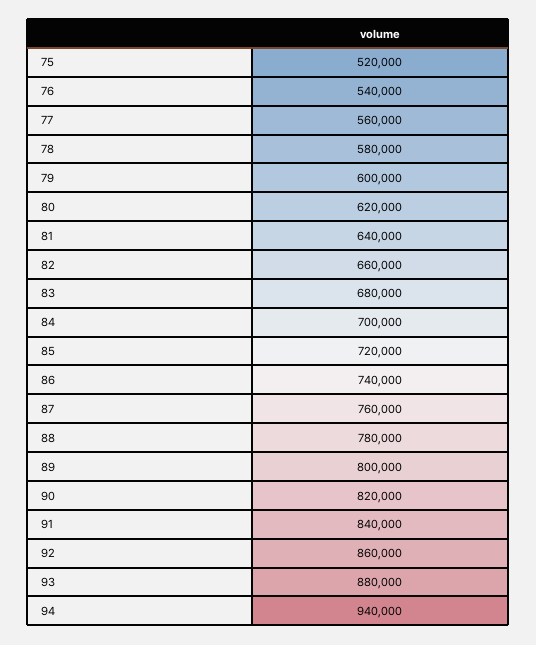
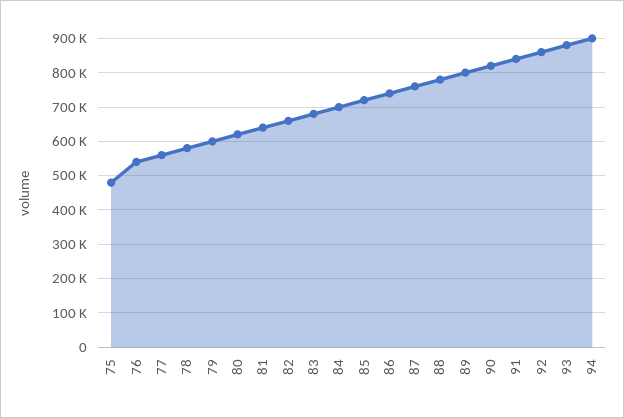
75: 520000 -> 480000
94: 940000 -> 900000

